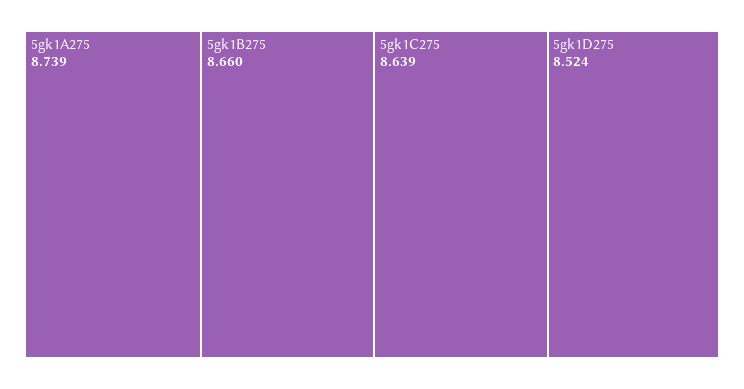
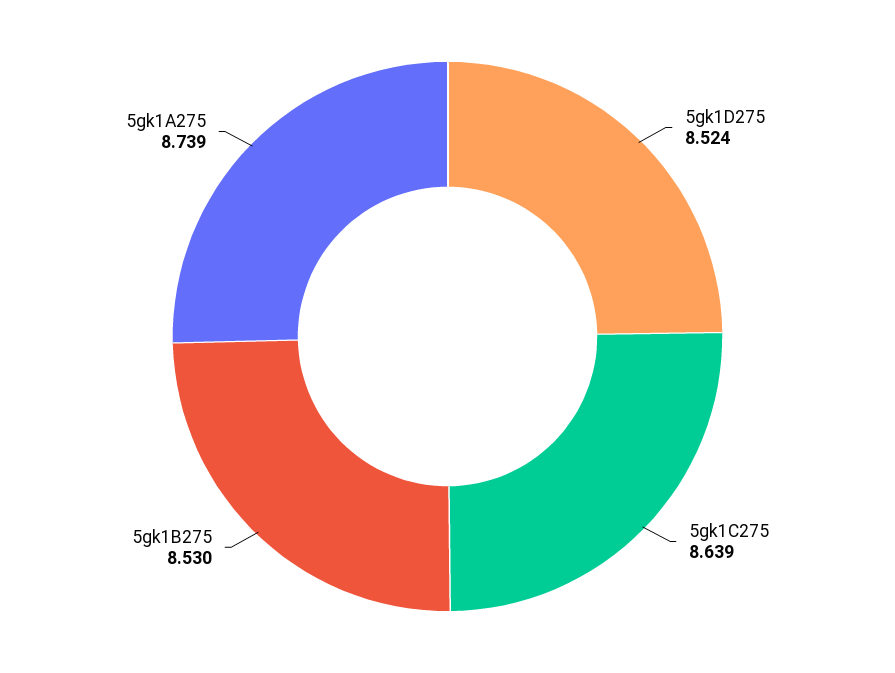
5gk1B275: 8.66 -> 8.53

